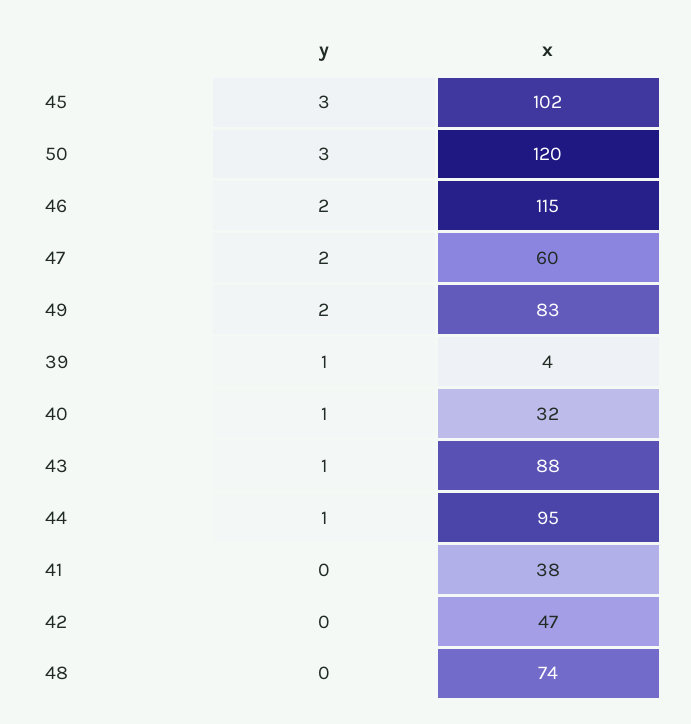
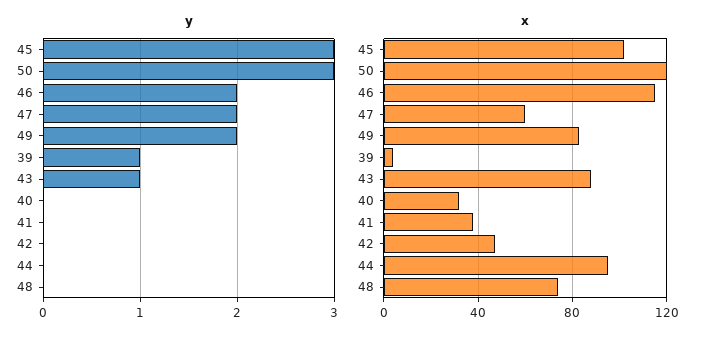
y, 40: 1 -> 0
y, 44: 1 -> 0

